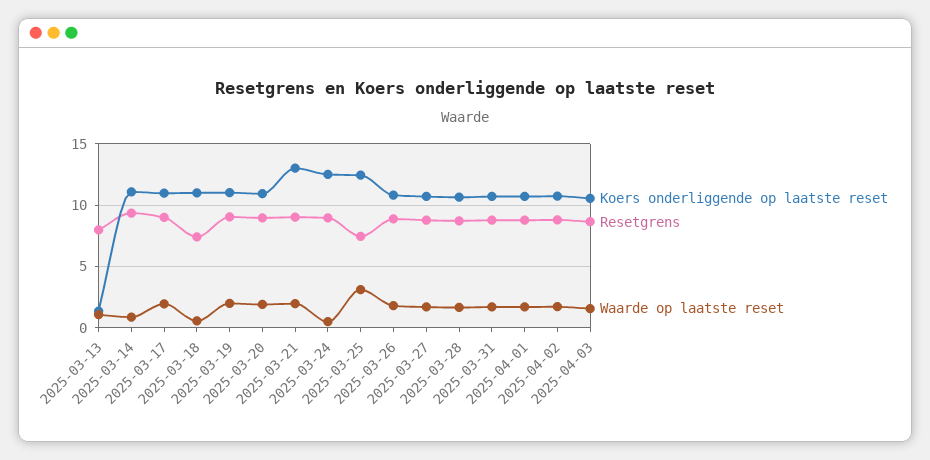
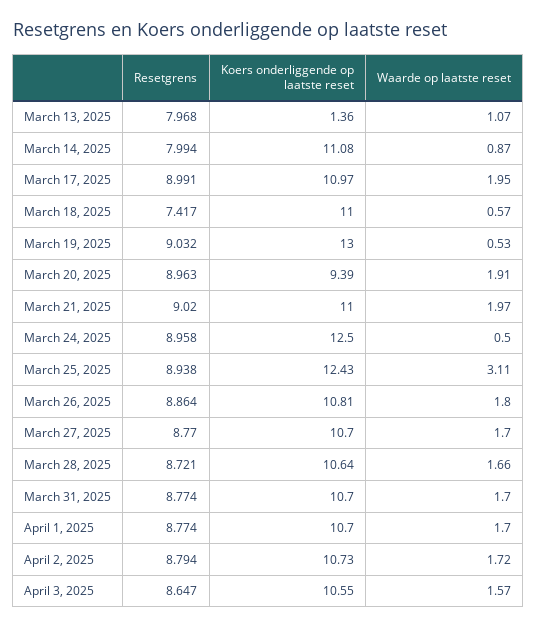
Resetgrens, 2025-03-14: 9.5 -> 7.994
Koers onderliggende op laatste reset, 2025-03-19: 11 -> 13
Waarde op laatste reset, 2025-03-19: 2 -> 0.53
Koers onderliggende op laatste reset, 2025-03-20: 11 -> 9.39
Koers onderliggende op laatste reset, 2025-03-21: 13 -> 11
Resetgrens, 2025-03-25: 7.5 -> 8.938

